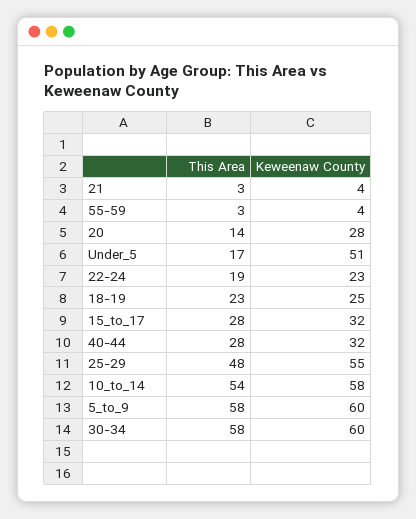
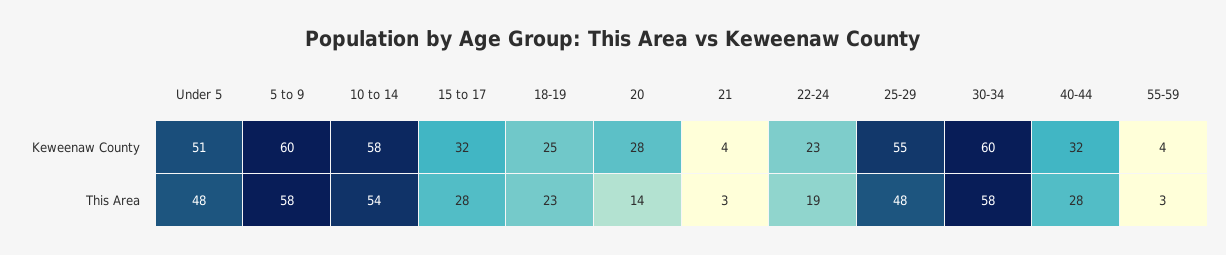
This Area, Under_5: 17 -> 48

